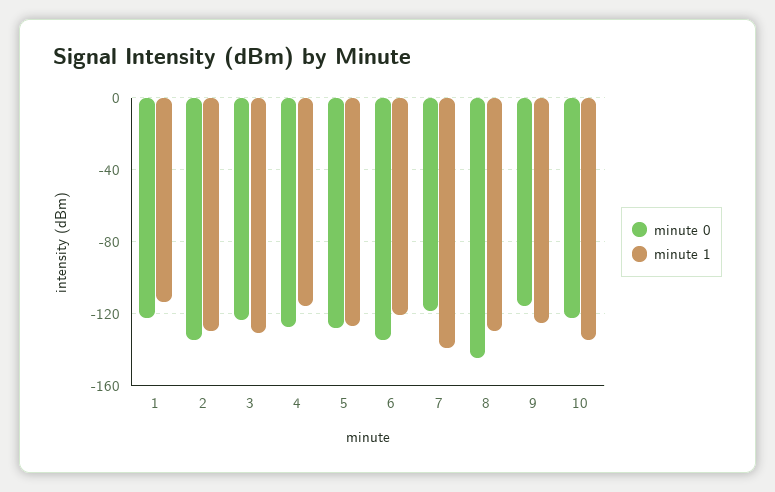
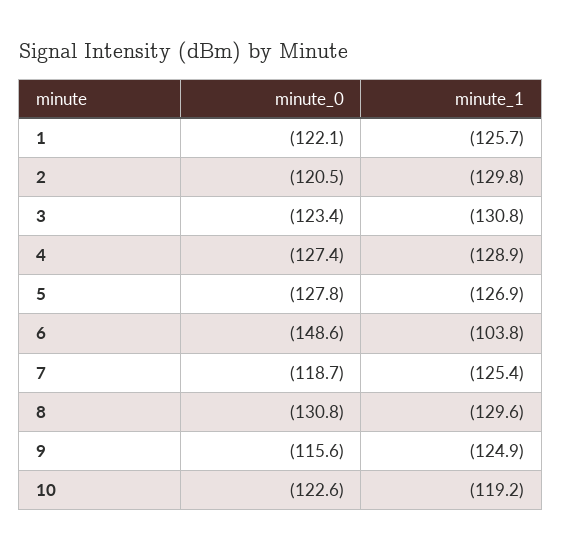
minute 1, 1: -115 -> -125.7
minute 0, 2: -135 -> -120.5
minute 1, 4: -115 -> -128.9
minute 0, 6: -135 -> -148.6
minute 1, 6: -120 -> -103.8
minute 1, 7: -140 -> -125.4
minute 0, 8: -145 -> -130.8
minute 1, 10: -135 -> -119.2

